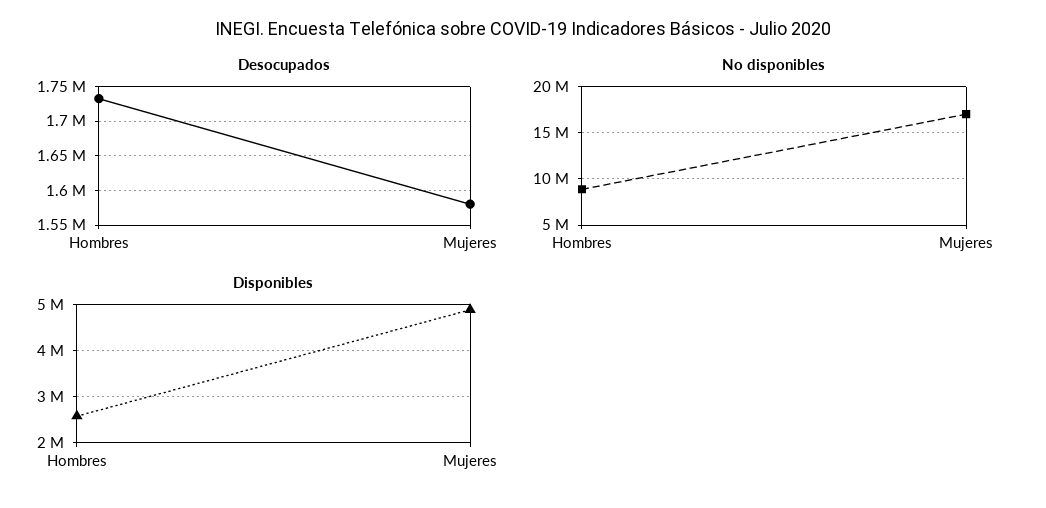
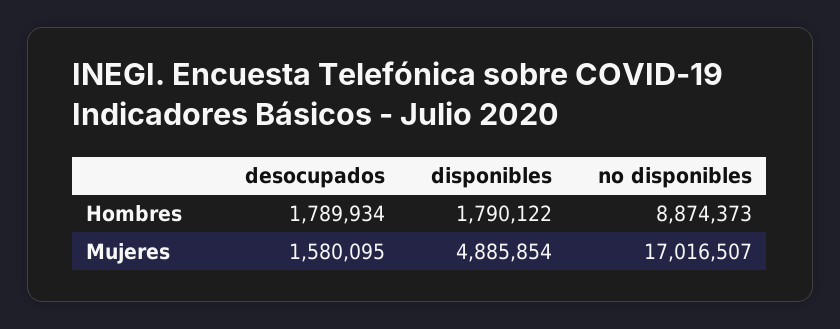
Desocupados, Hombres: 1730000 -> 1789934
Disponibles, Hombres: 2600000 -> 1790122

